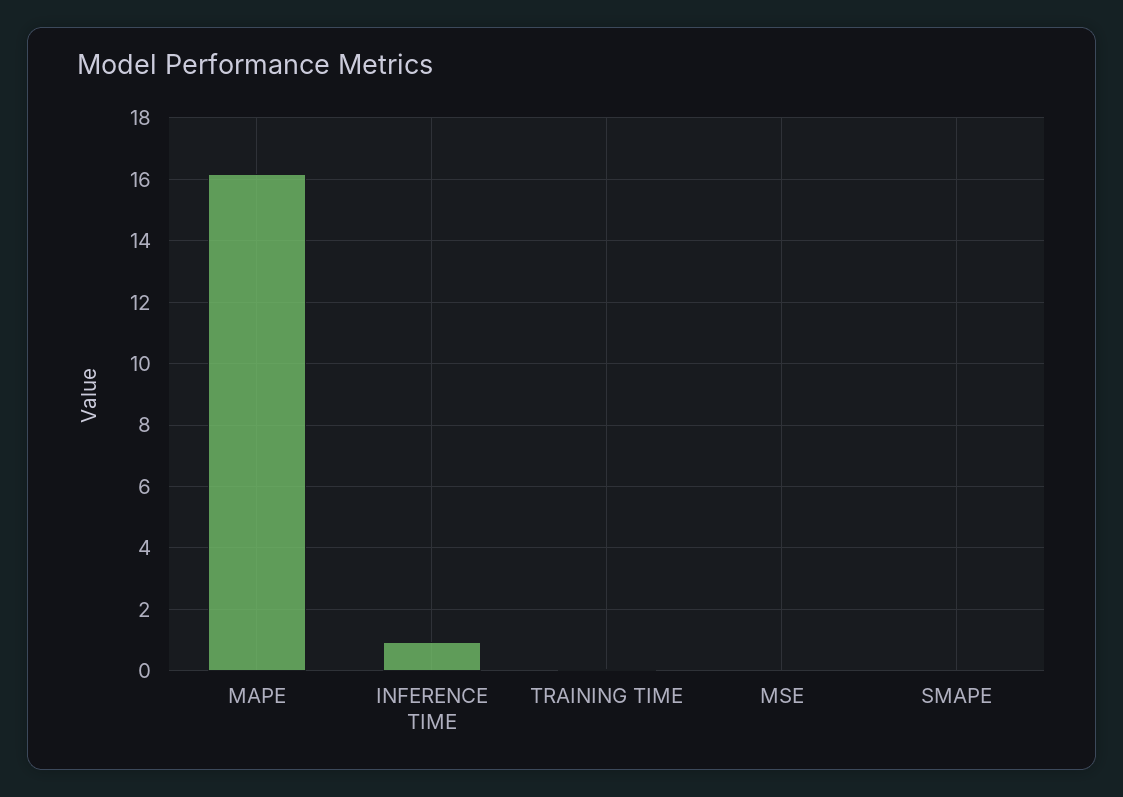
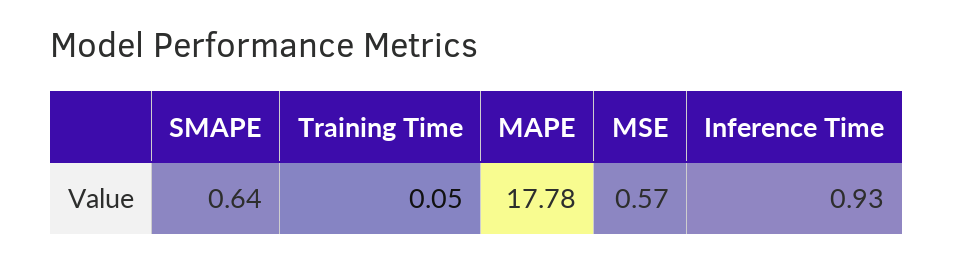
MAPE: 16.2 -> 17.78
MSE: 0 -> 0.57
SMAPE: 0 -> 0.64

